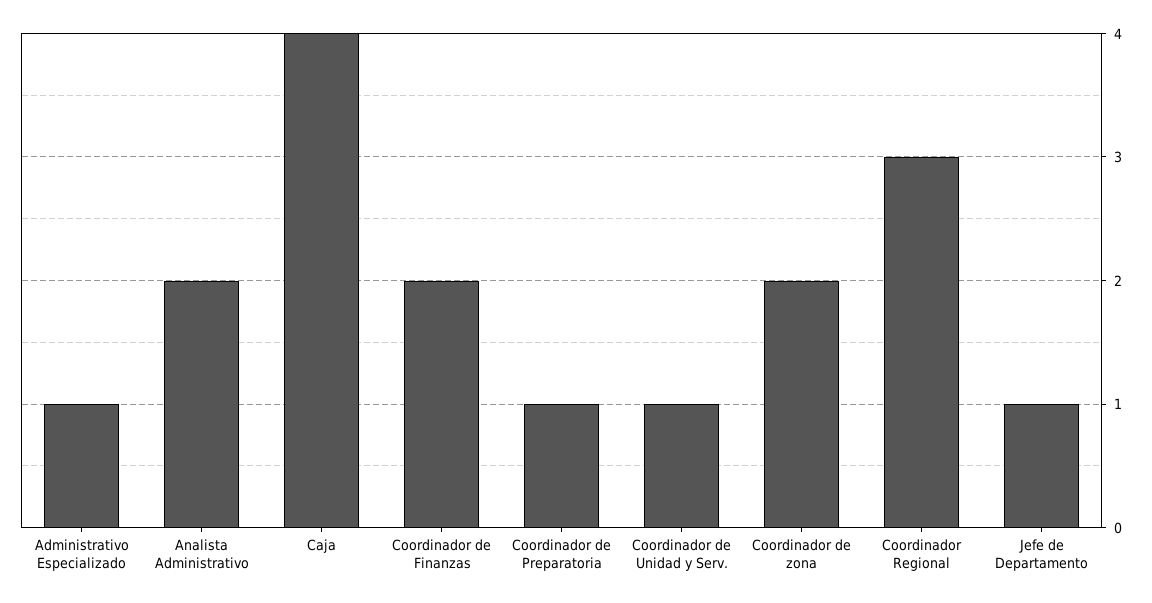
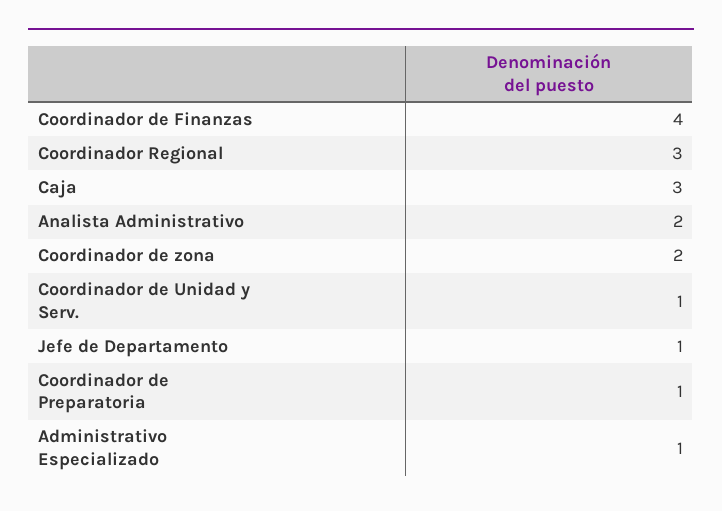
Caja: 4 -> 3
Coordinador de Finanzas: 2 -> 4

